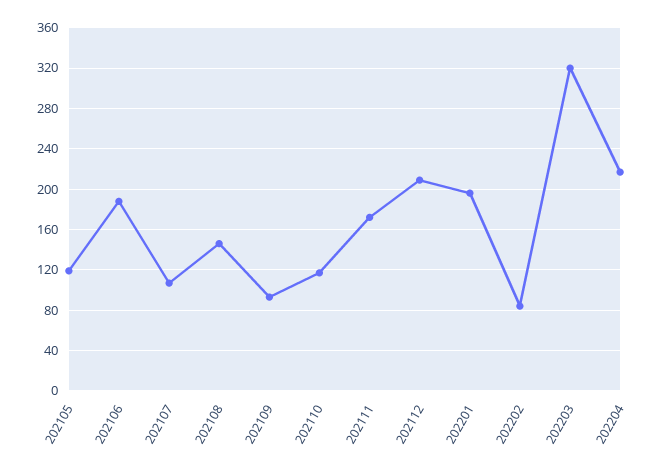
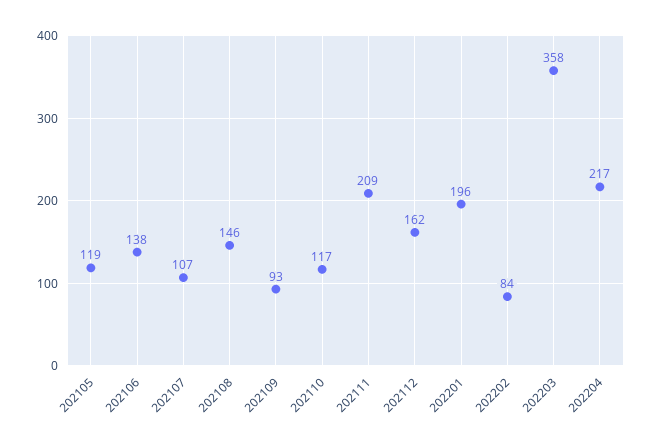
202106: 190 -> 138
202111: 170 -> 209
202112: 210 -> 162
202203: 320 -> 358

